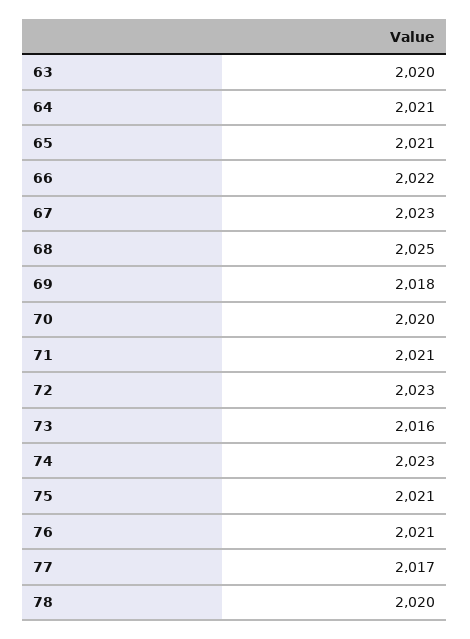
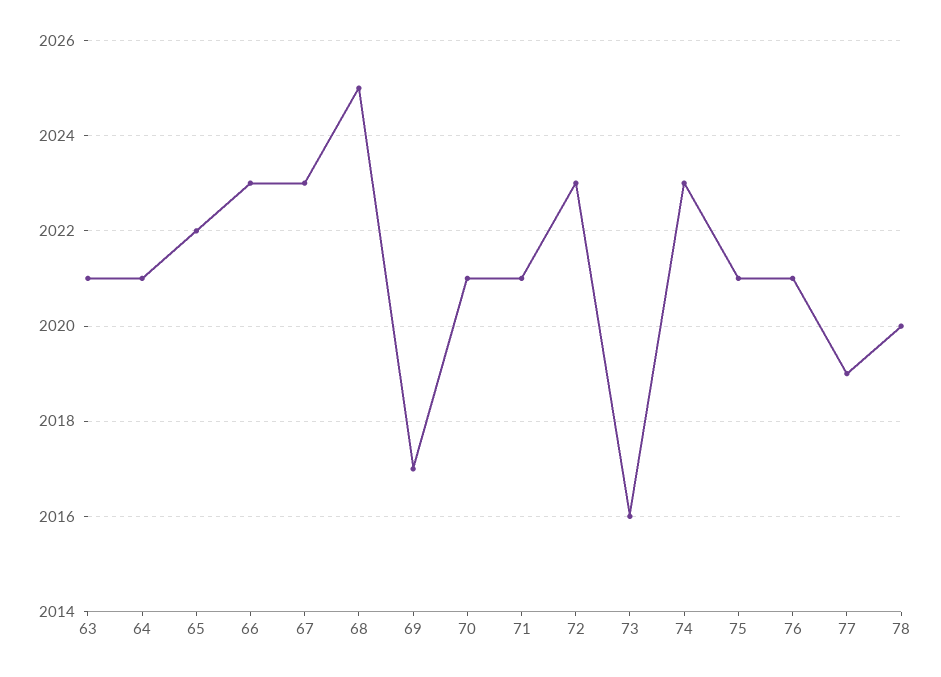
63: 2020 -> 2021
65: 2021 -> 2022
66: 2022 -> 2023
69: 2018 -> 2017
70: 2020 -> 2021
77: 2017 -> 2019

